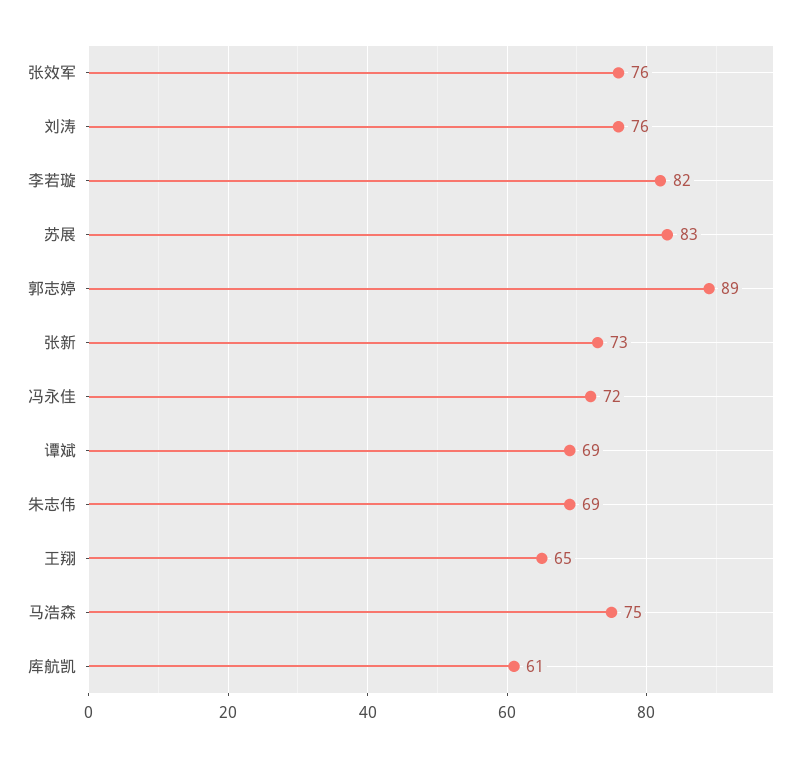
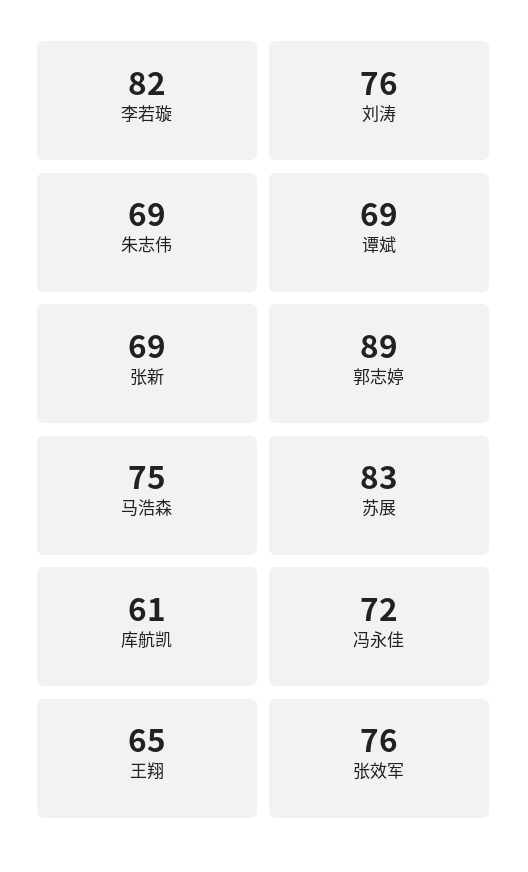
张新: 73 -> 69

